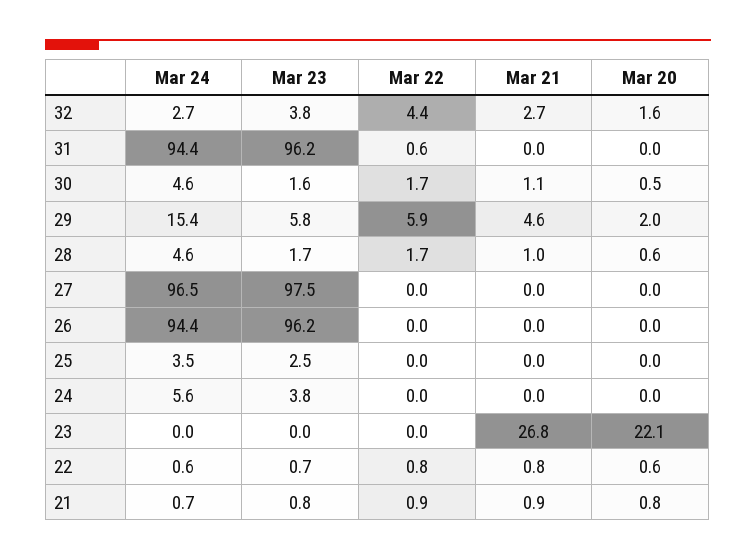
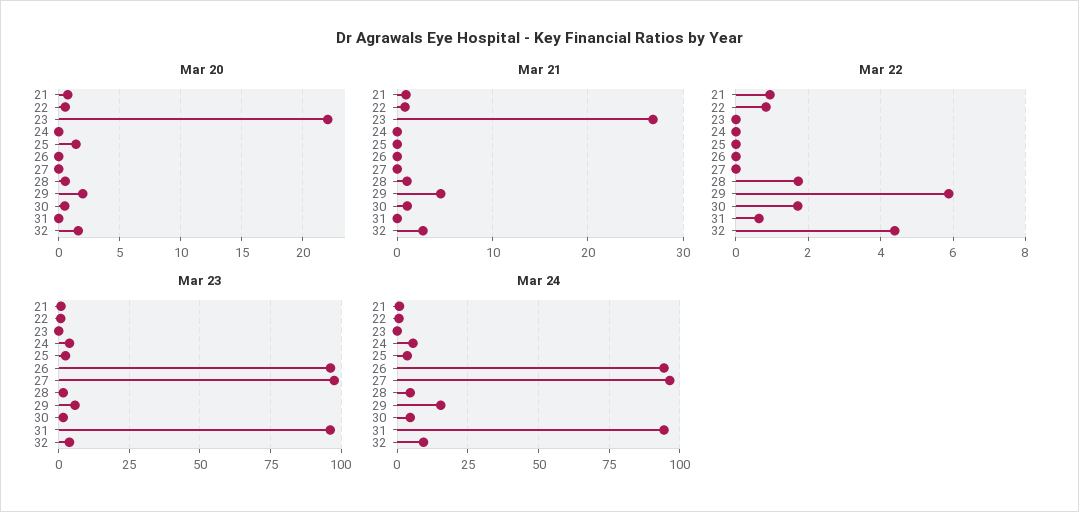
Mar 24, 32: 2.7 -> 10
Mar 20, 25: 0 -> 1.5

